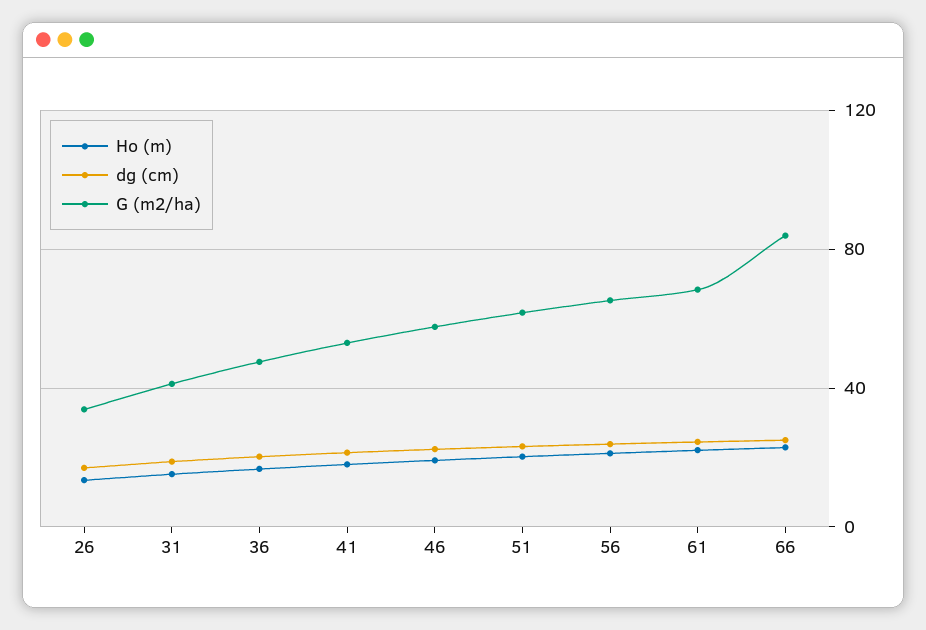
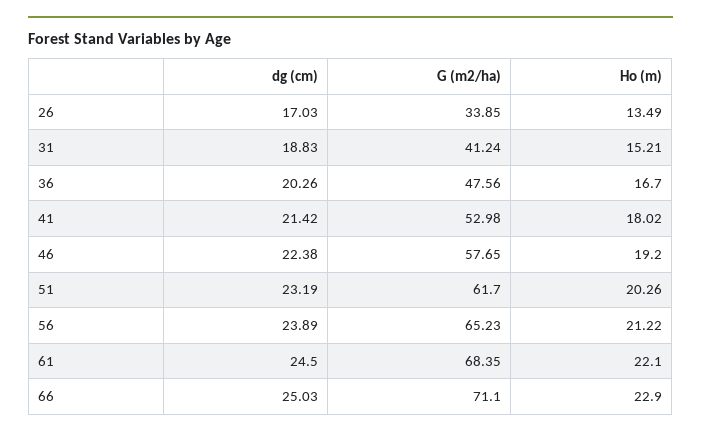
G (m2/ha), 66: 85 -> 71.1

